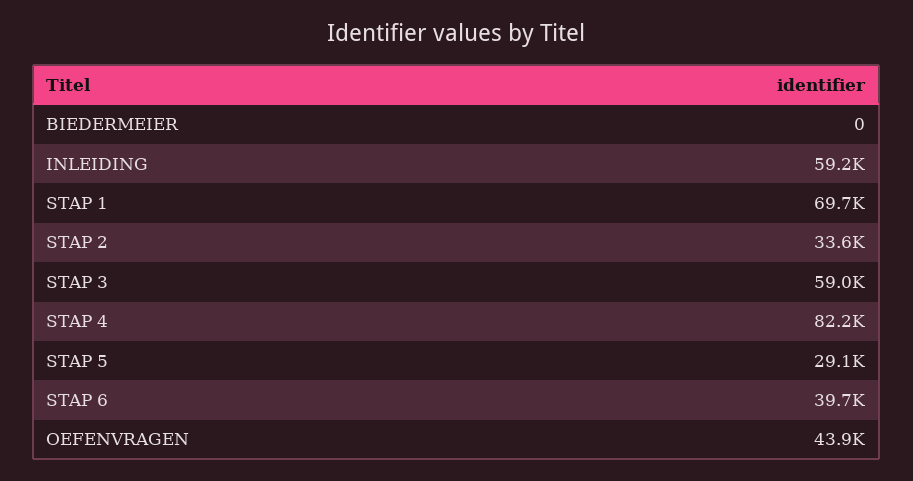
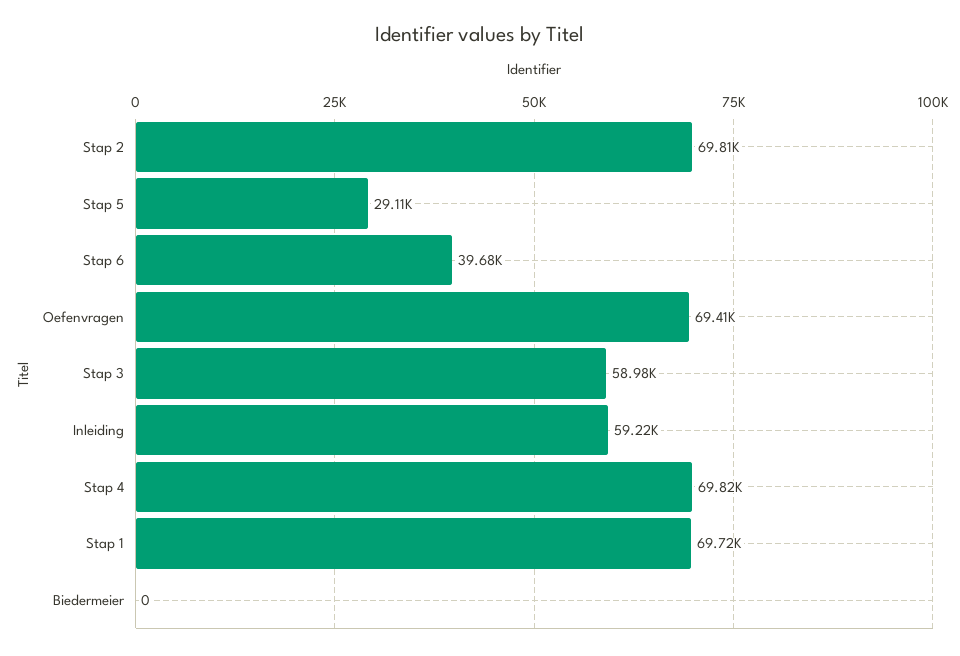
STAP 2: 33600 -> 69810
STAP 4: 82200 -> 69820
OEFENVRAGEN: 43900 -> 69410

